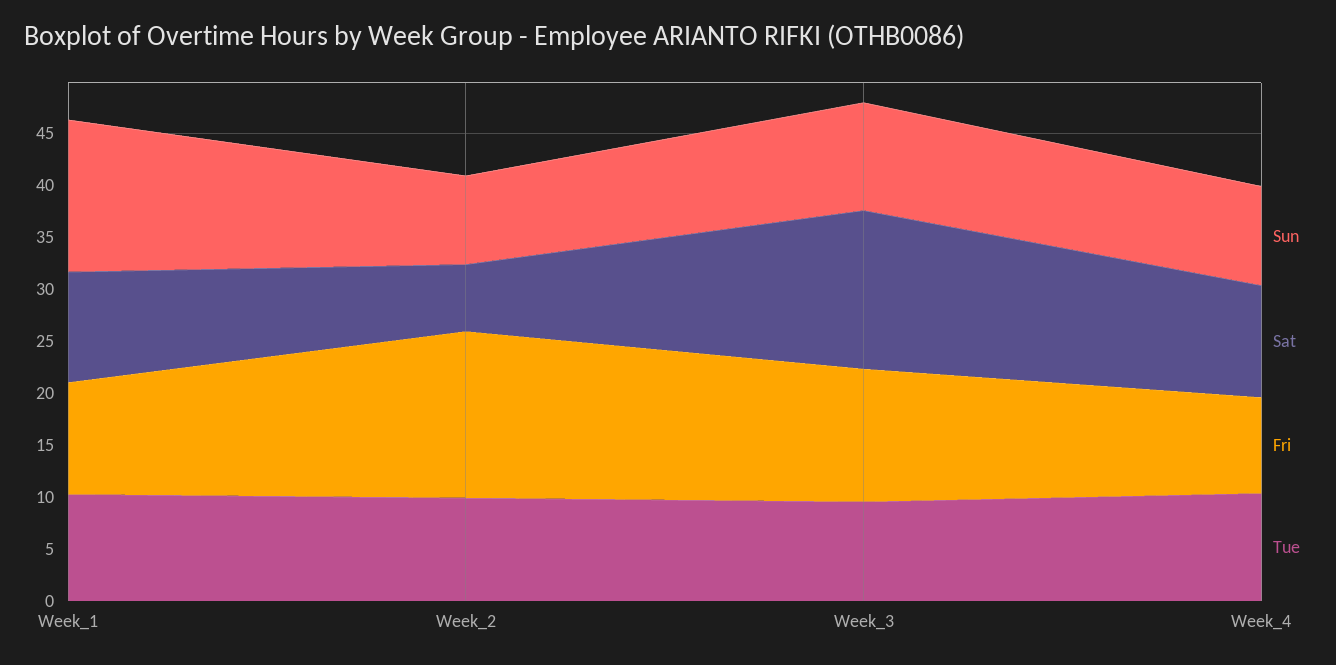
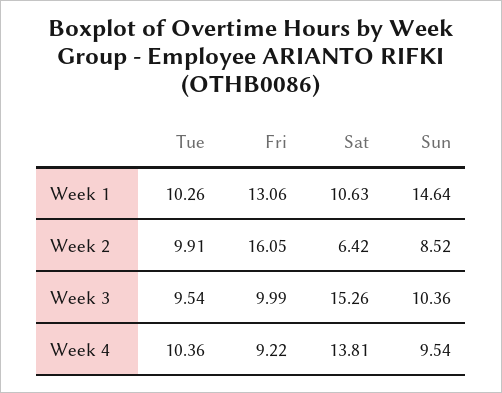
Fri, Week_1: 11 -> 13.06
Fri, Week_3: 13 -> 9.99
Sat, Week_4: 11 -> 13.81

